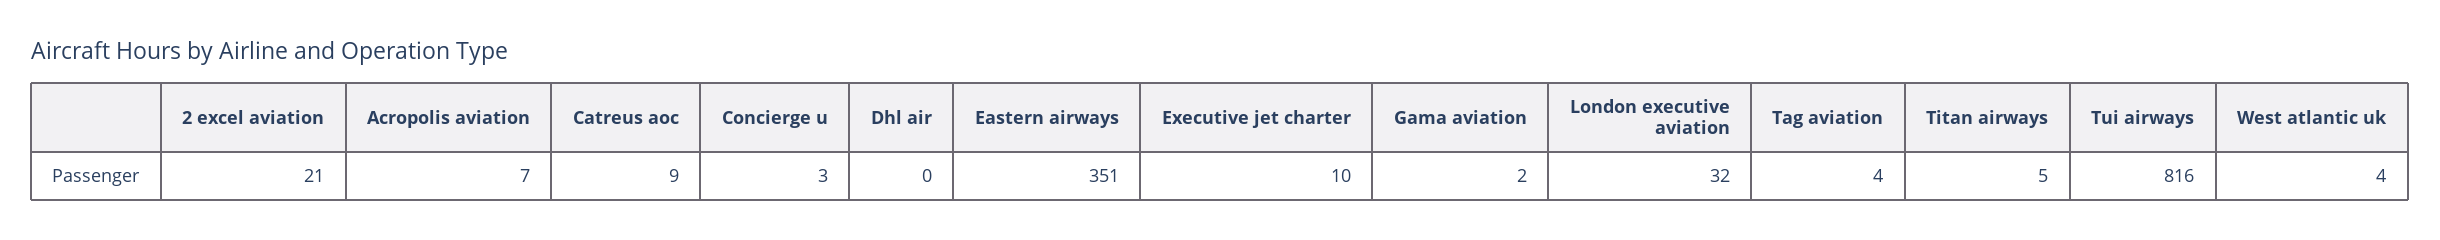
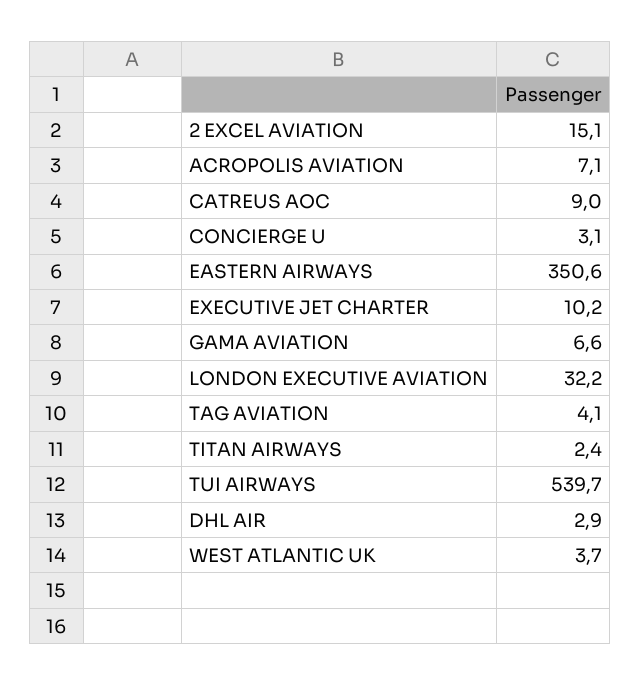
2 excel aviation: 21 -> 15.1
Dhl air: 0 -> 2.9
Gama aviation: 2 -> 6.6
Titan airways: 5 -> 2.4
Tui airways: 816 -> 539.7

